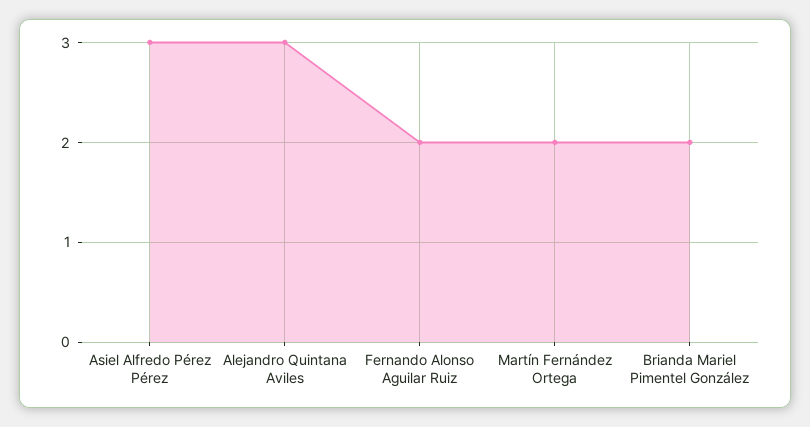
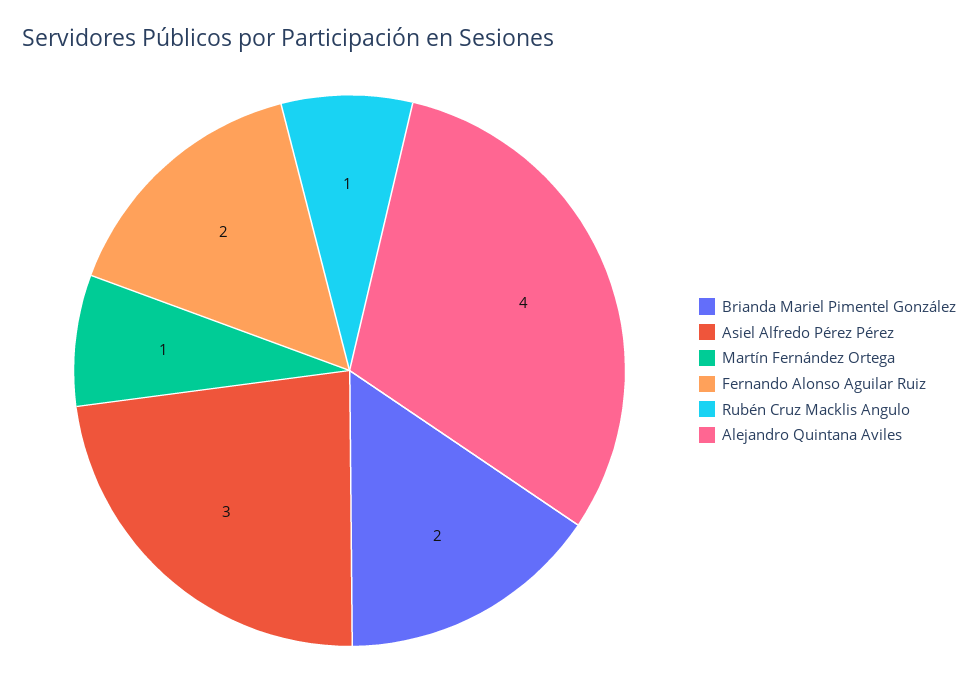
Alejandro Quintana Aviles: 3 -> 4
Martín Fernández Ortega: 2 -> 1
Rubén Cruz Macklis Angulo: none -> 1

